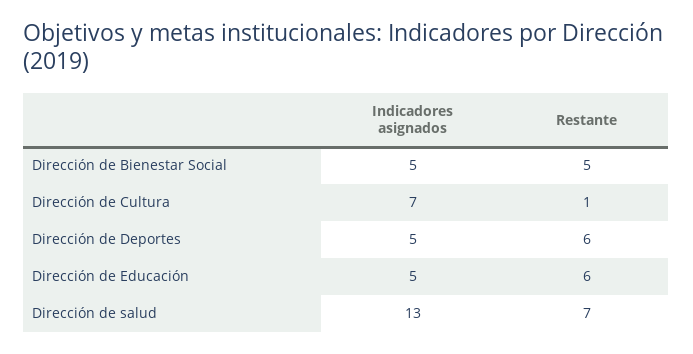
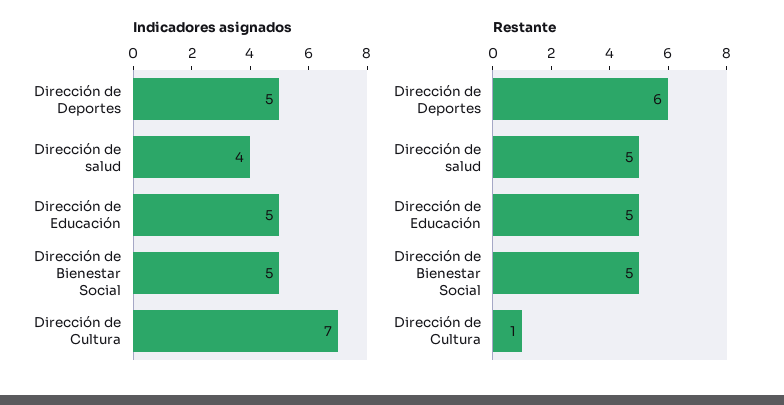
Restante, Dirección de Educación: 6 -> 5
Indicadores asignados, Dirección de salud: 13 -> 4
Restante, Dirección de salud: 7 -> 5

